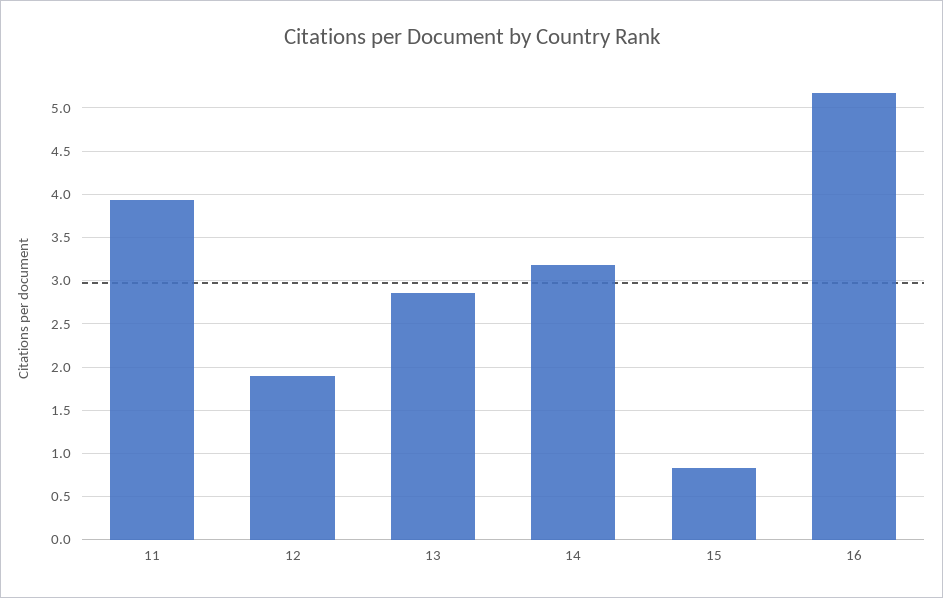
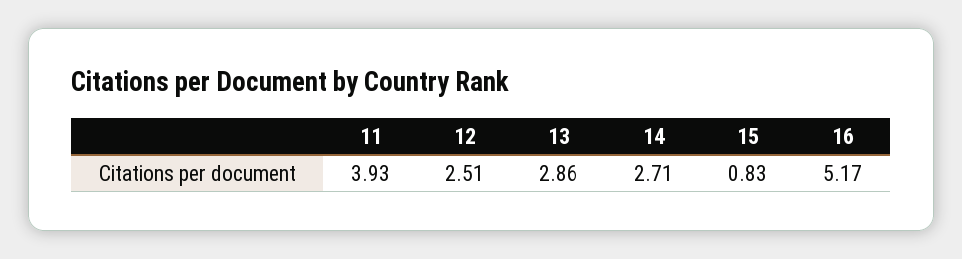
12: 1.9 -> 2.51
14: 3.2 -> 2.71

